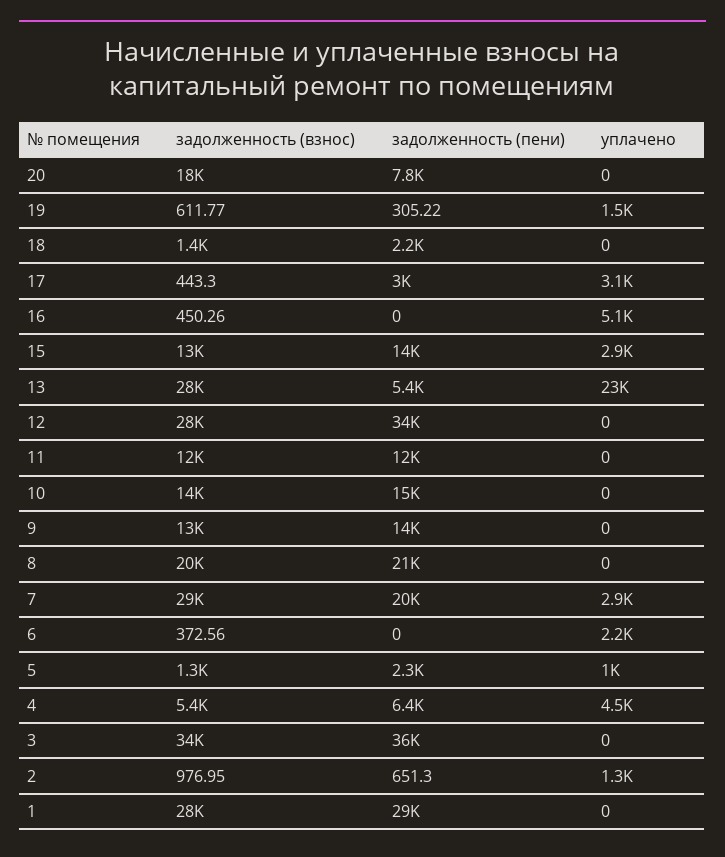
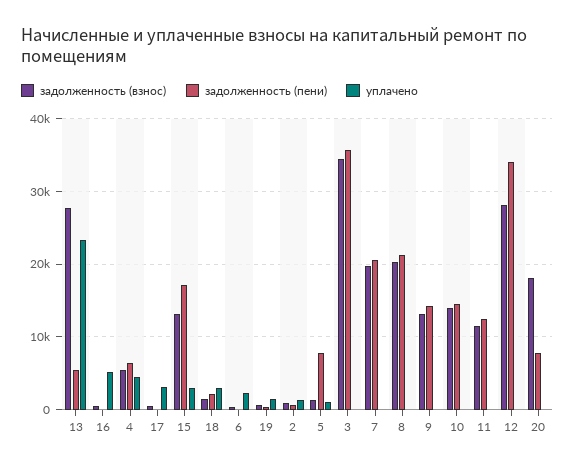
уплачено, 18: 0 -> 3000
задолженность (пени), 17: 3000 -> 0
задолженность (пени), 15: 14000 -> 17000
задолженность (взнос), 7: 29000 -> 20000
уплачено, 7: 2900 -> 0
задолженность (пени), 5: 2300 -> 8000
задолженность (взнос), 1: 28000 -> none
задолженность (пени), 1: 29000 -> none
уплачено, 1: 0 -> none

